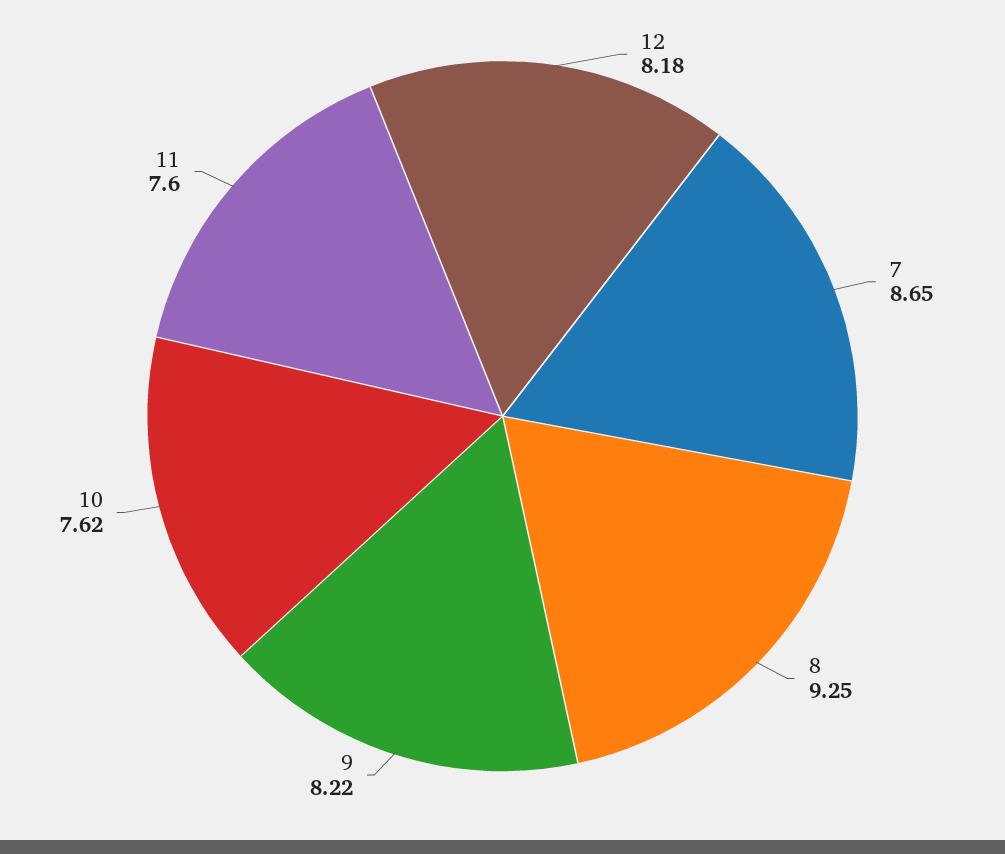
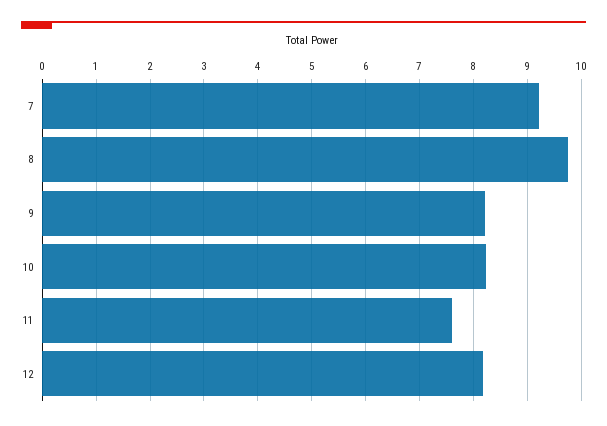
7: 8.65 -> 9.2
8: 9.25 -> 9.8
10: 7.62 -> 8.2

